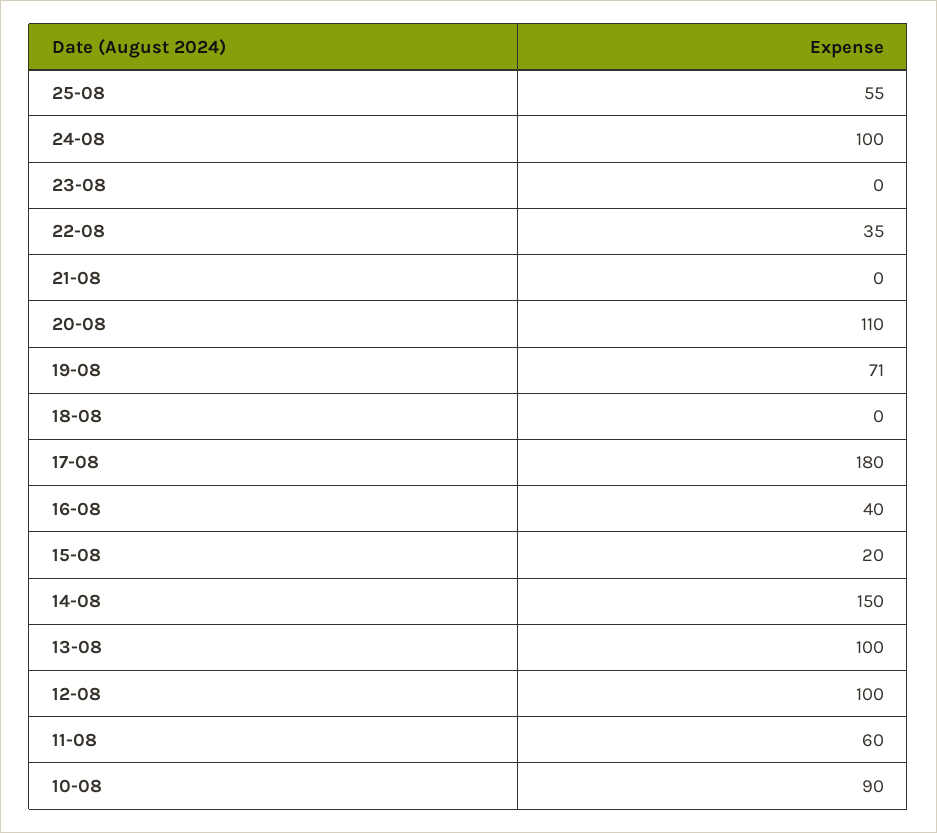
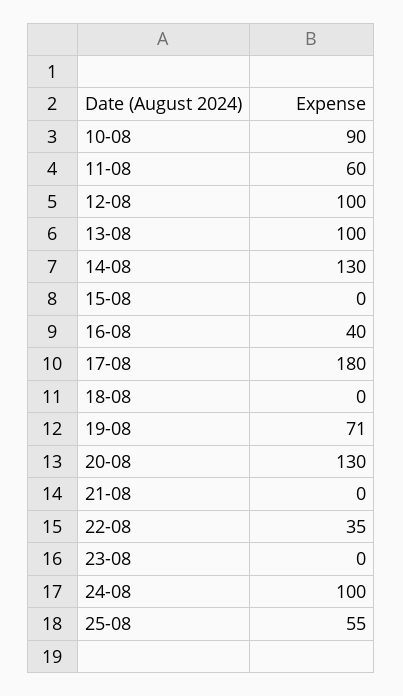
20-08: 110 -> 130
15-08: 20 -> 0
14-08: 150 -> 130

